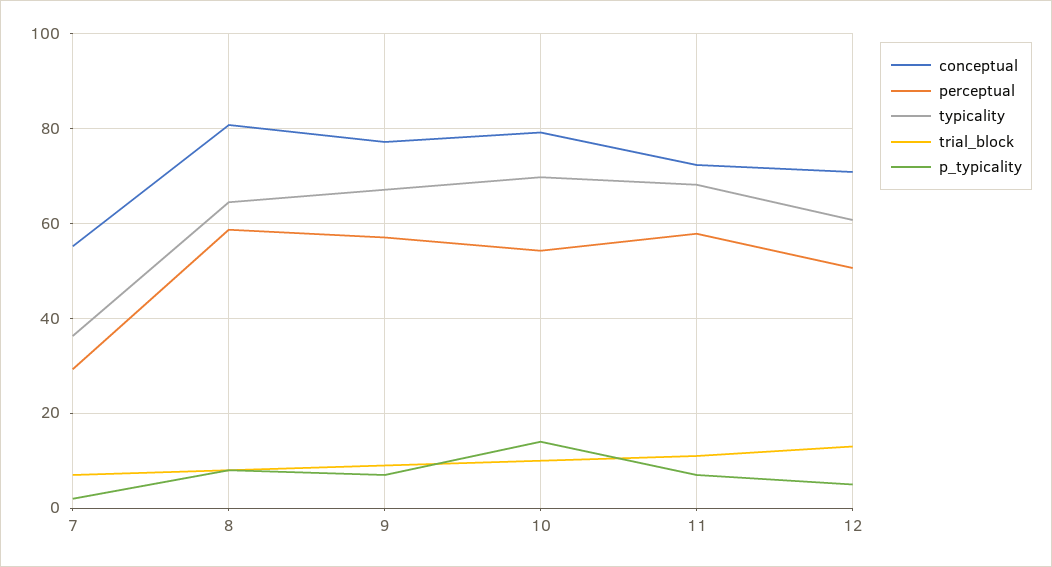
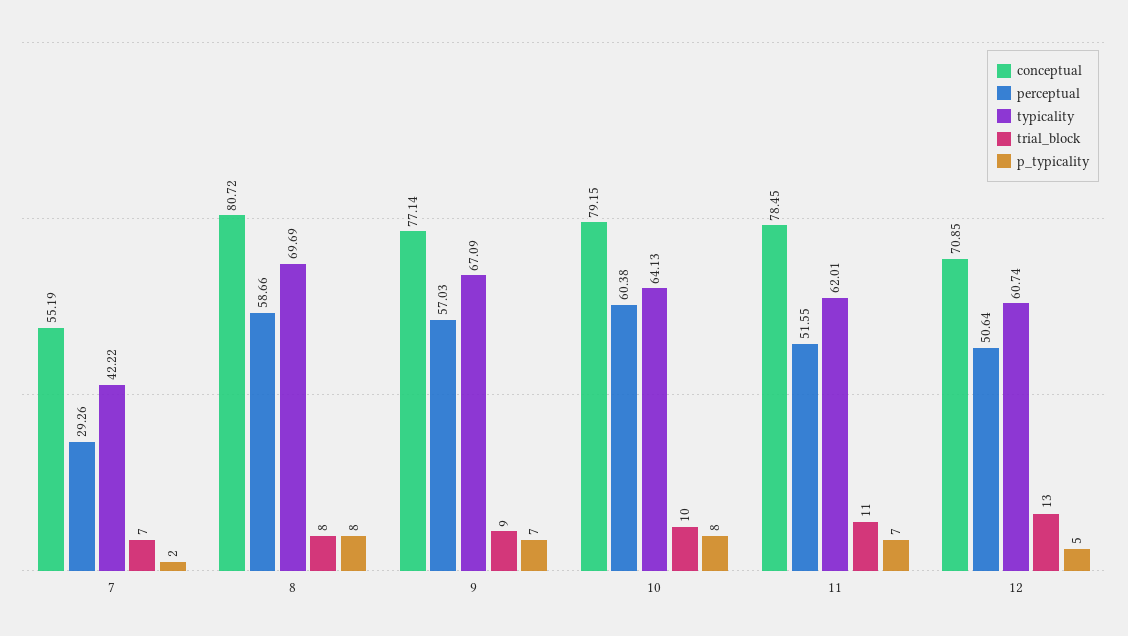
typicality, 7: 36 -> 42.22
typicality, 8: 64 -> 69.69
perceptual, 10: 54 -> 60.38
typicality, 10: 70 -> 64.13
p_typicality, 10: 14 -> 8
conceptual, 11: 72 -> 78.45
perceptual, 11: 58 -> 51.55
typicality, 11: 68 -> 62.01

